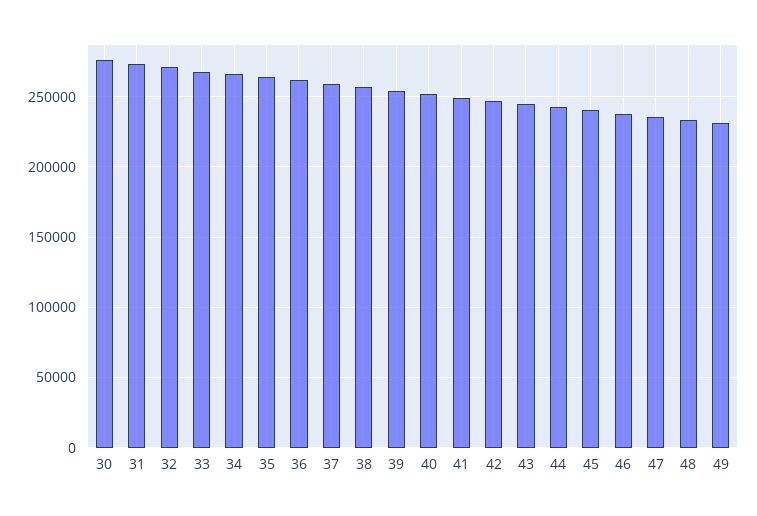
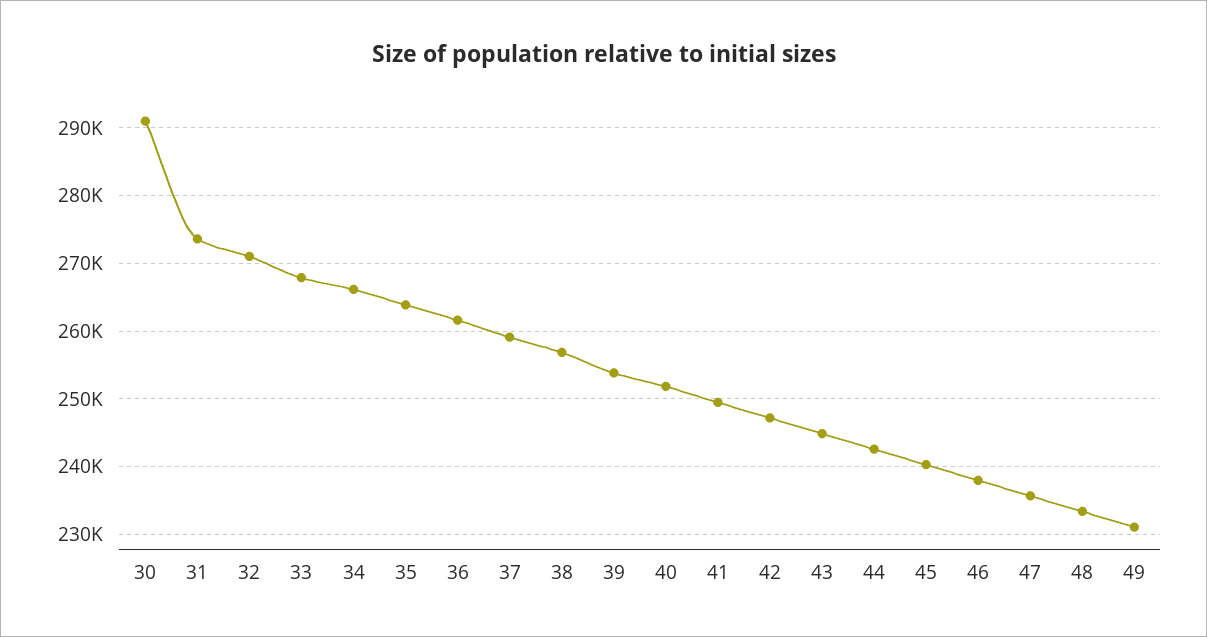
30: 275000 -> 291000

